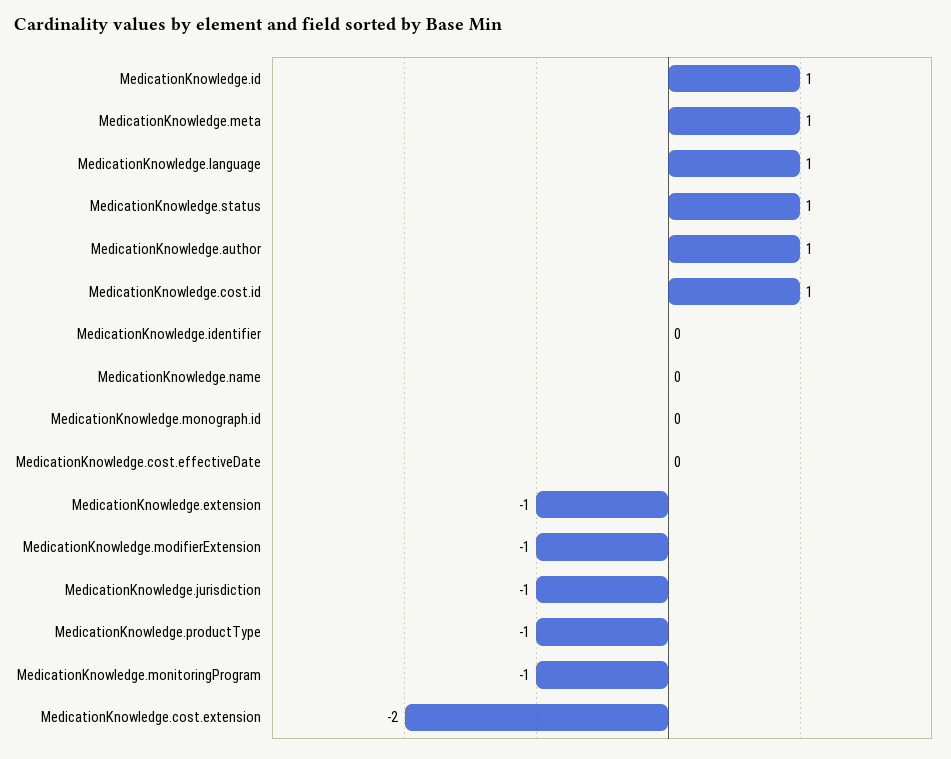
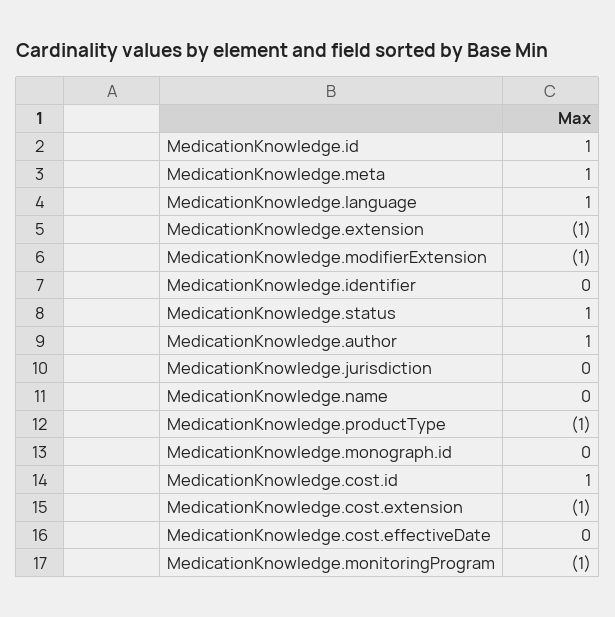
MedicationKnowledge.jurisdiction: -1 -> 0
MedicationKnowledge.cost.extension: -2 -> -1

